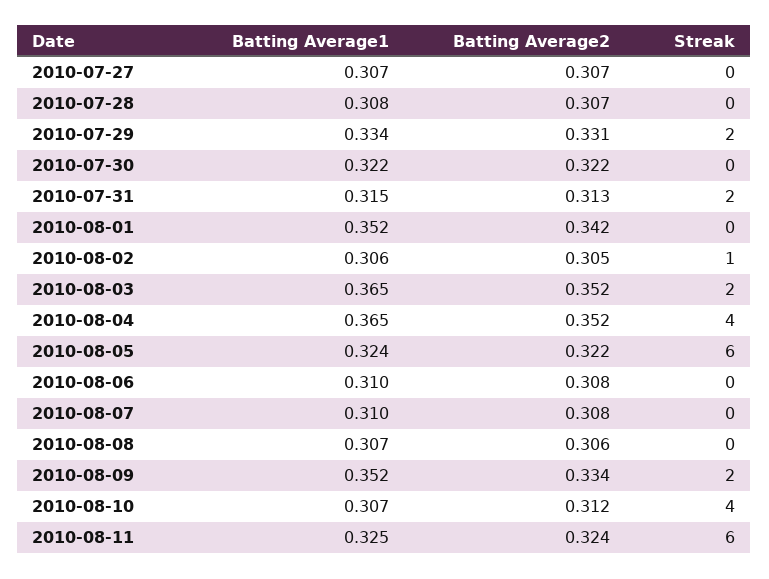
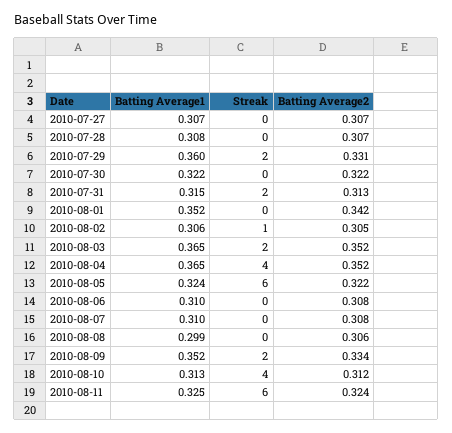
Batting Average1, 2010-07-29: 0.334 -> 0.36
Batting Average1, 2010-08-08: 0.307 -> 0.299
Batting Average1, 2010-08-10: 0.307 -> 0.313

